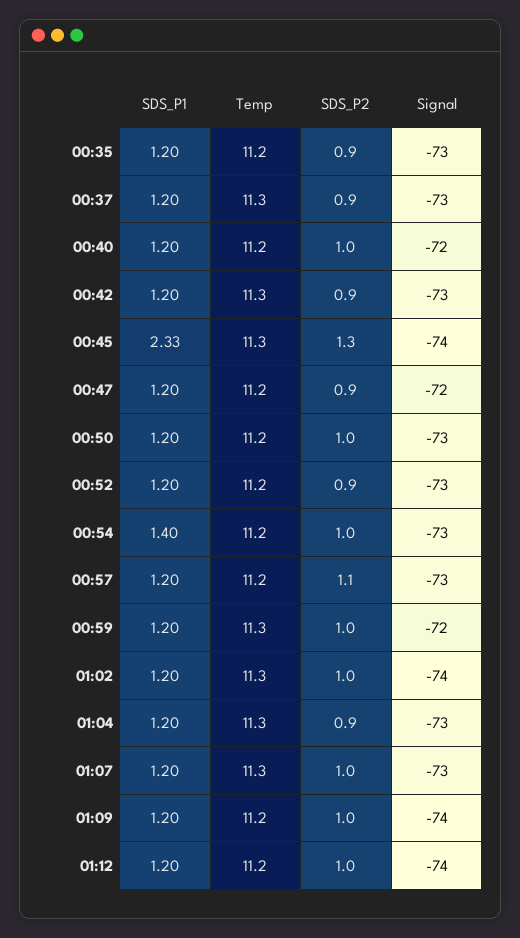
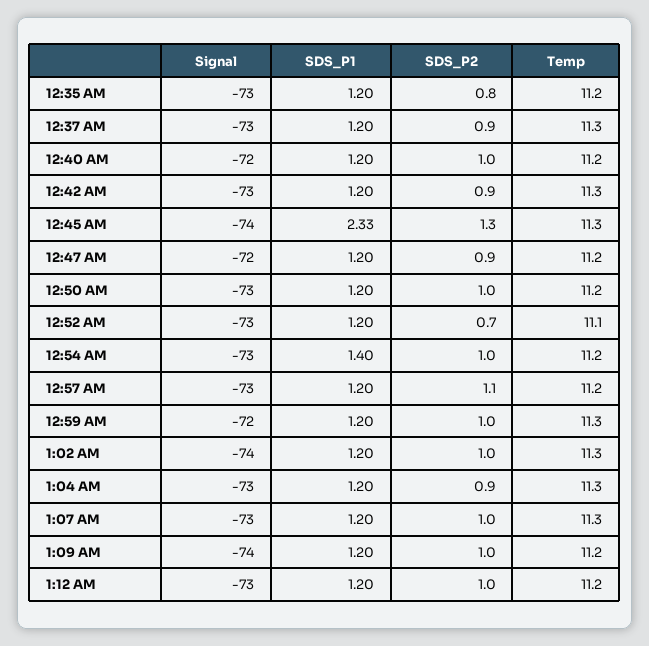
SDS_P2, 00:35: 0.9 -> 0.8
Temp, 00:52: 11.2 -> 11.1
SDS_P2, 00:52: 0.9 -> 0.7
Signal, 01:12: -74 -> -73

